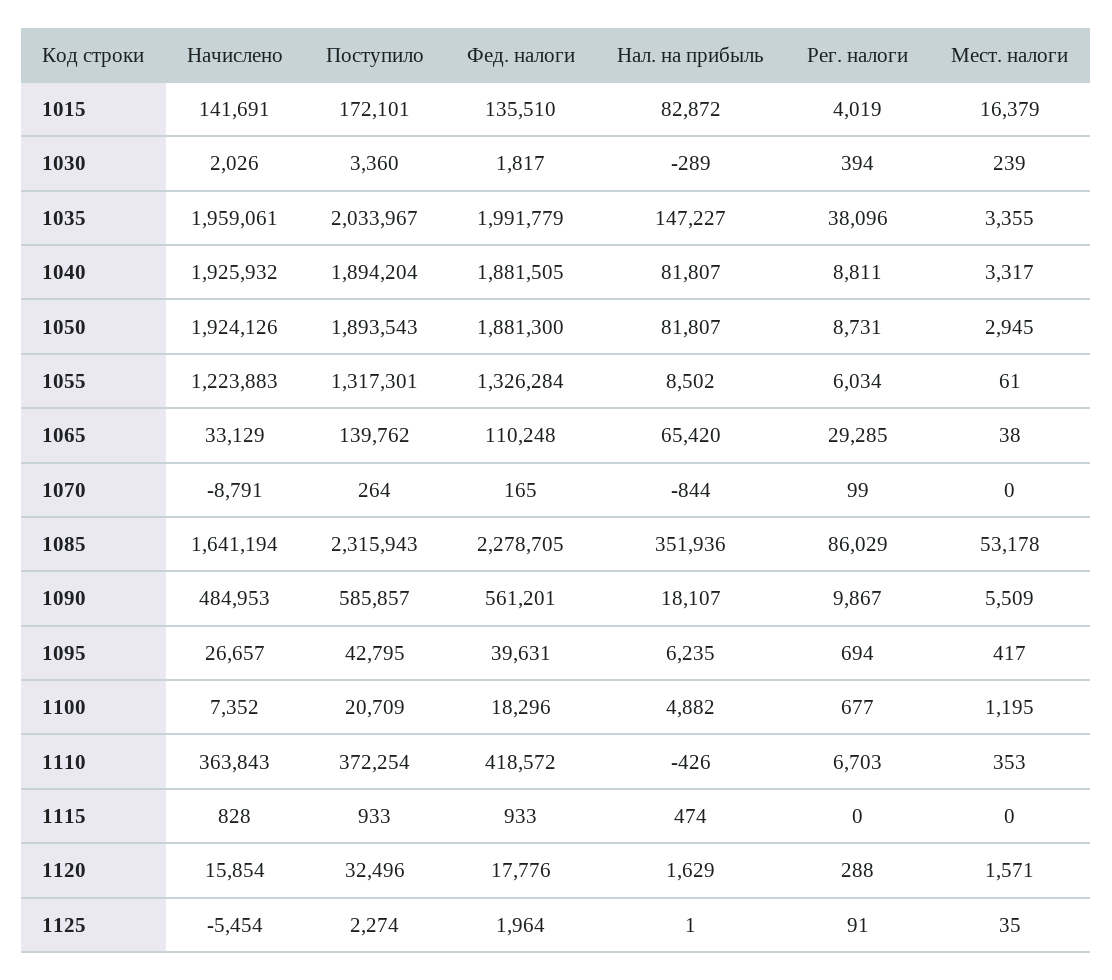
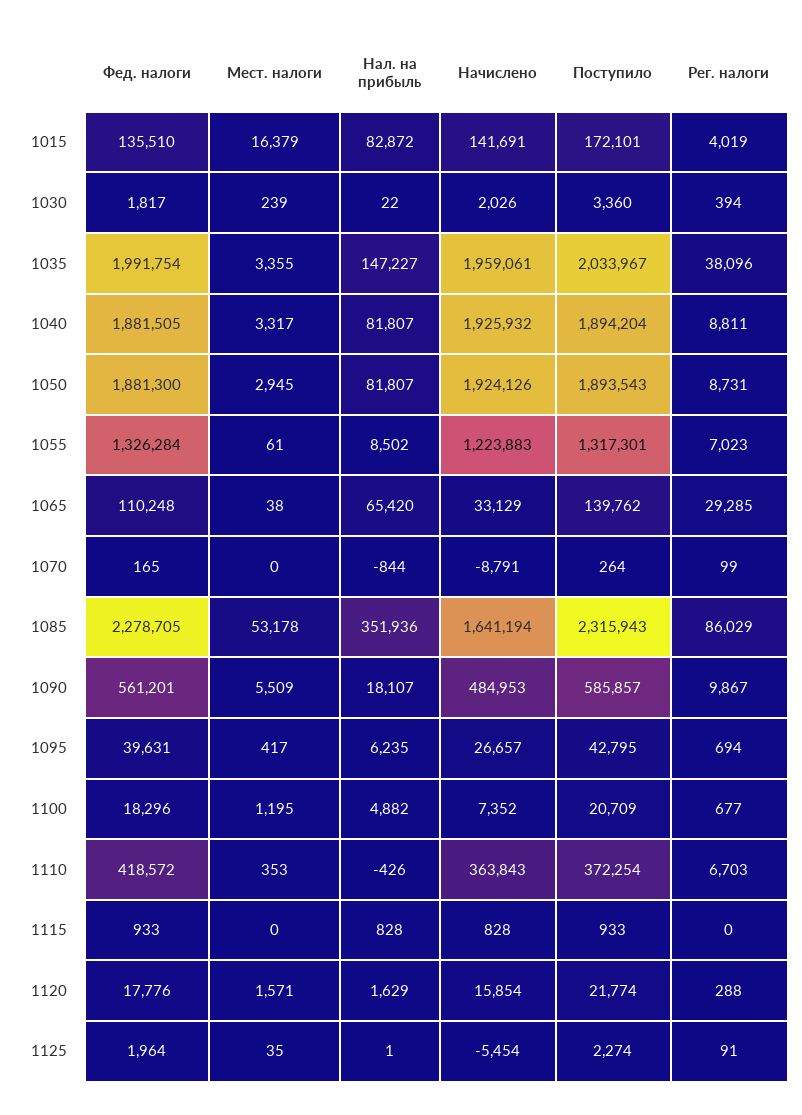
Нал. на прибыль, 1030: -289 -> 22
Фед. налоги, 1035: 1991779 -> 1991754
Рег. налоги, 1055: 6034 -> 7023
Нал. на прибыль, 1115: 474 -> 828
Поступило, 1120: 32496 -> 21774

